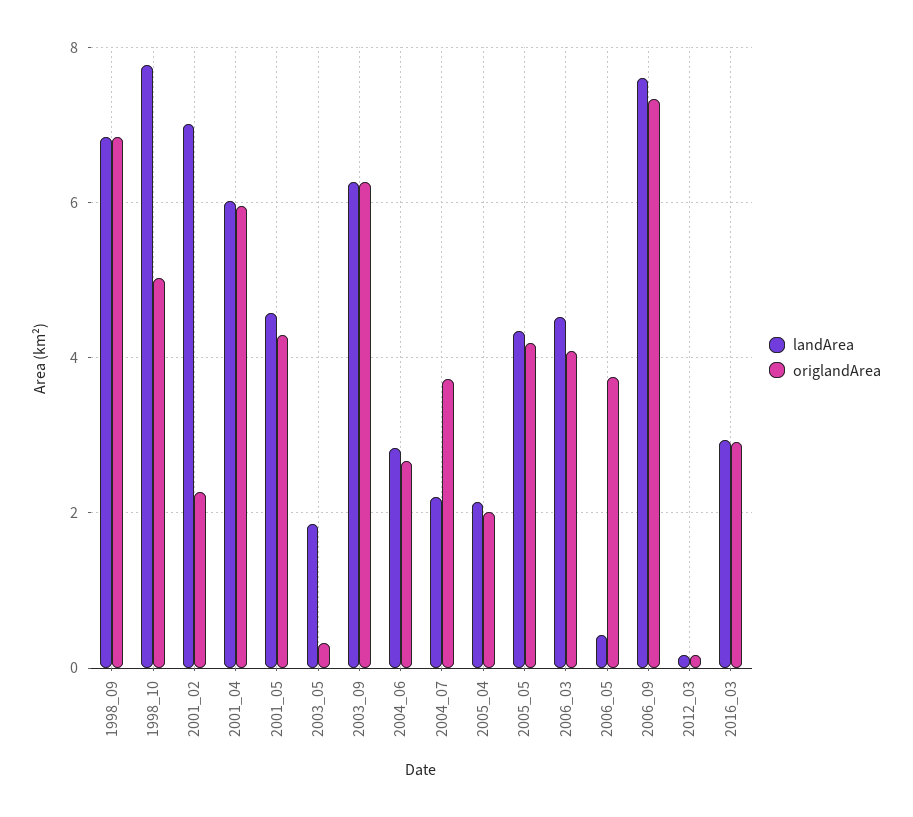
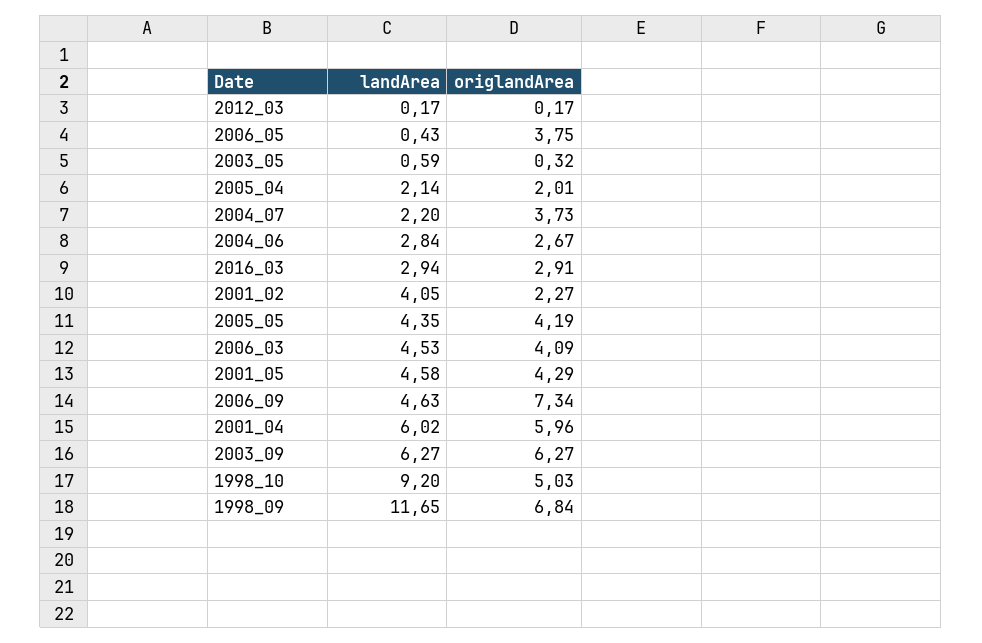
landArea, 1998_09: 6.8 -> 11.65
landArea, 1998_10: 7.8 -> 9.2
landArea, 2001_02: 7 -> 4.05
landArea, 2003_05: 1.8 -> 0.59
landArea, 2006_09: 7.6 -> 4.63

